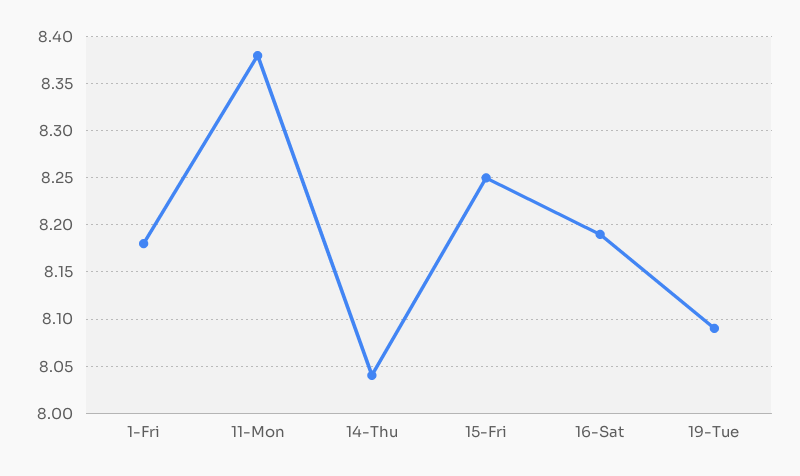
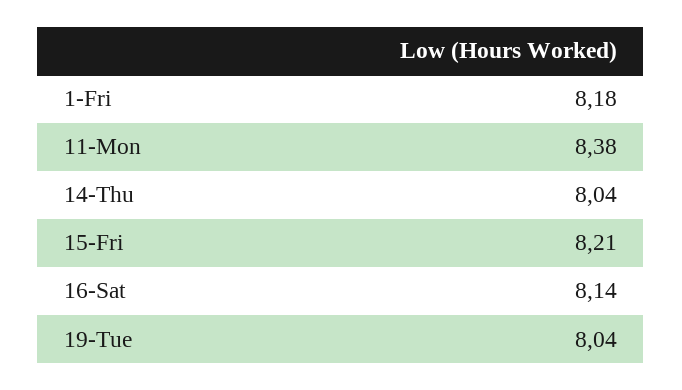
15-Fri: 8.25 -> 8.21
16-Sat: 8.19 -> 8.14
19-Tue: 8.09 -> 8.04

